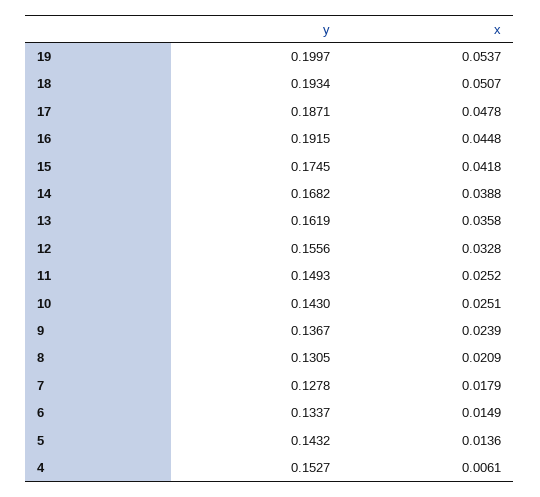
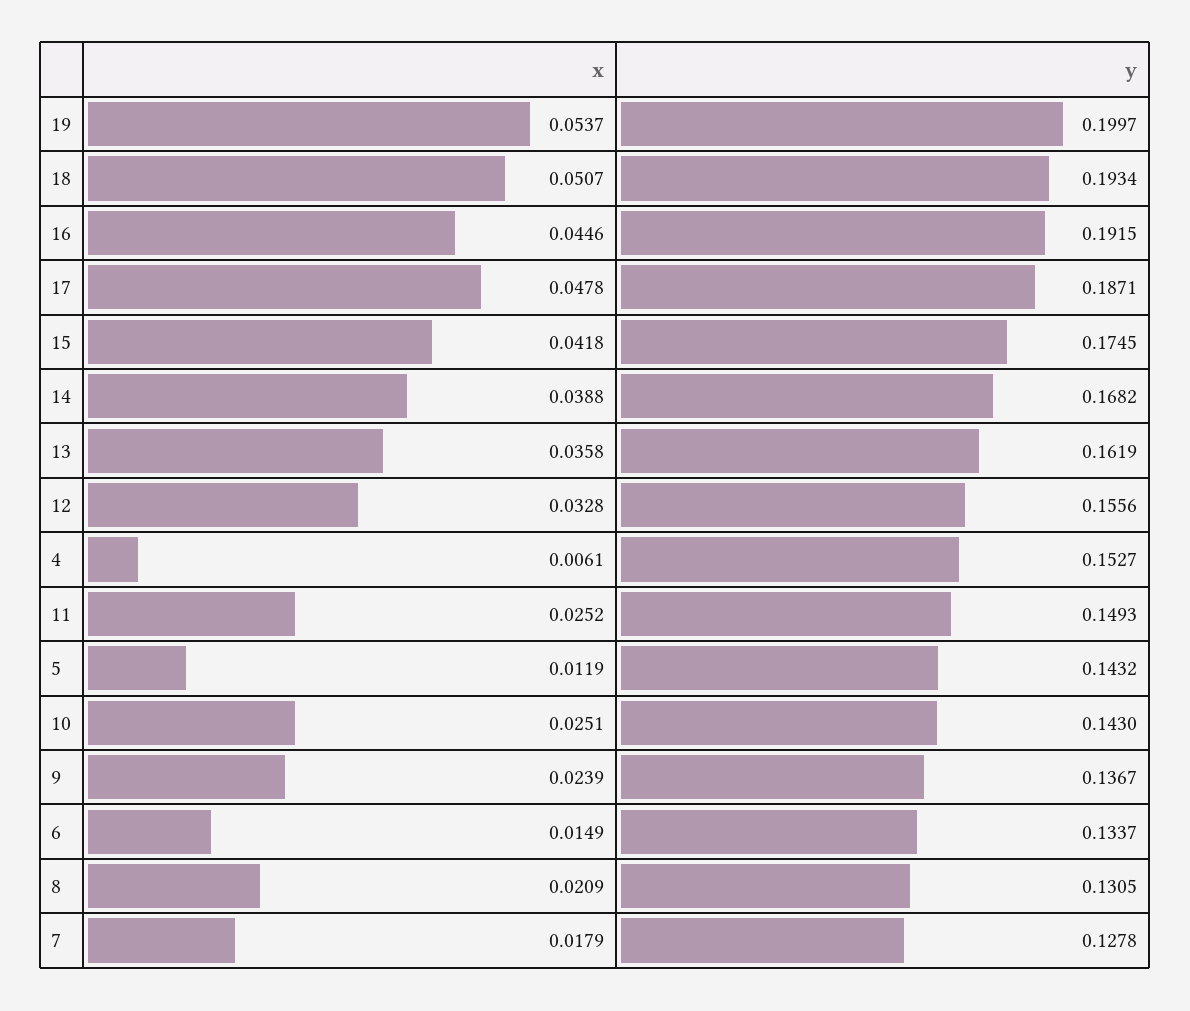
x, 16: 0.0448 -> 0.0446
x, 5: 0.0136 -> 0.0119

